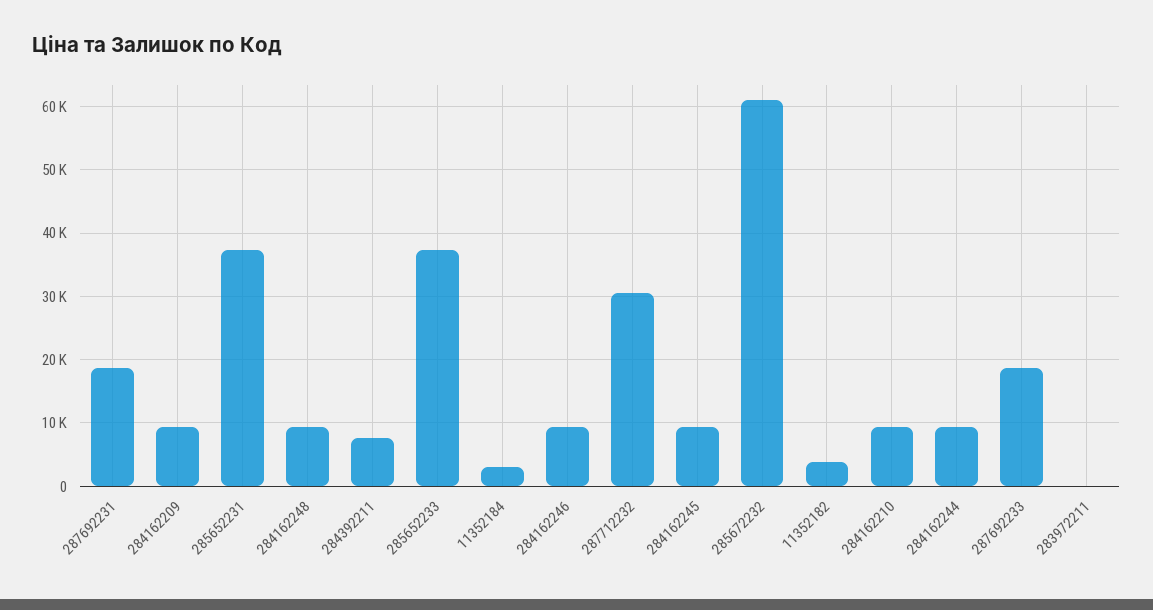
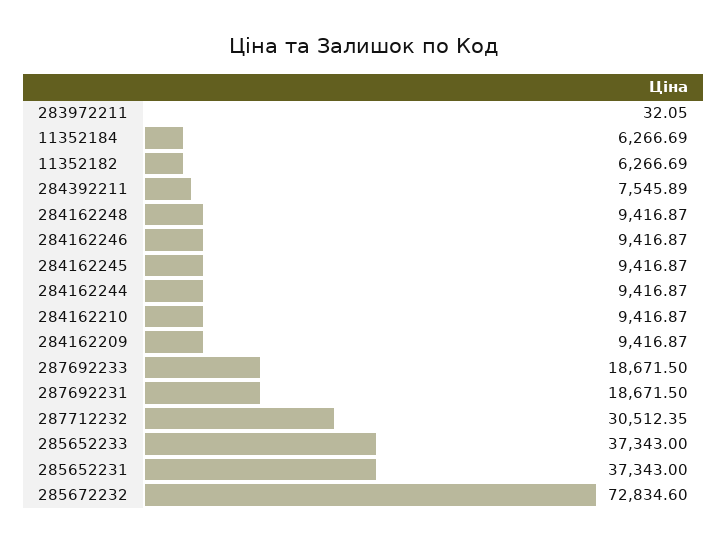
11352184: 3000 -> 6266.69
285672232: 61000 -> 72834.6
11352182: 4000 -> 6266.69

